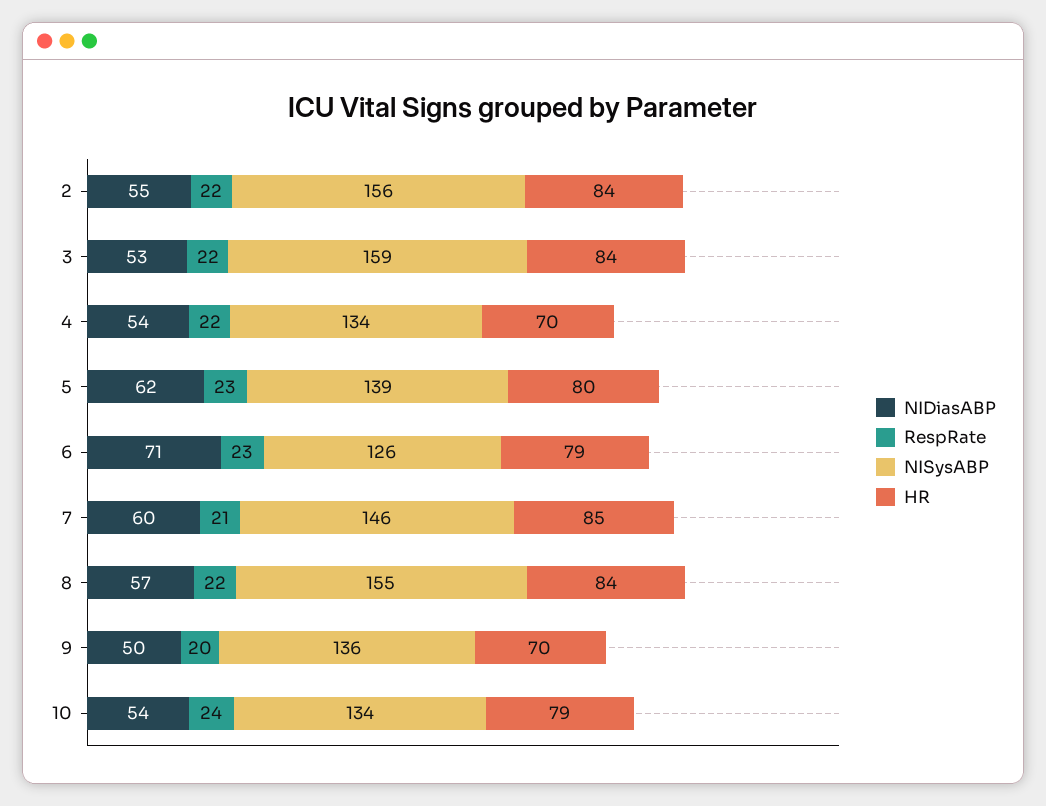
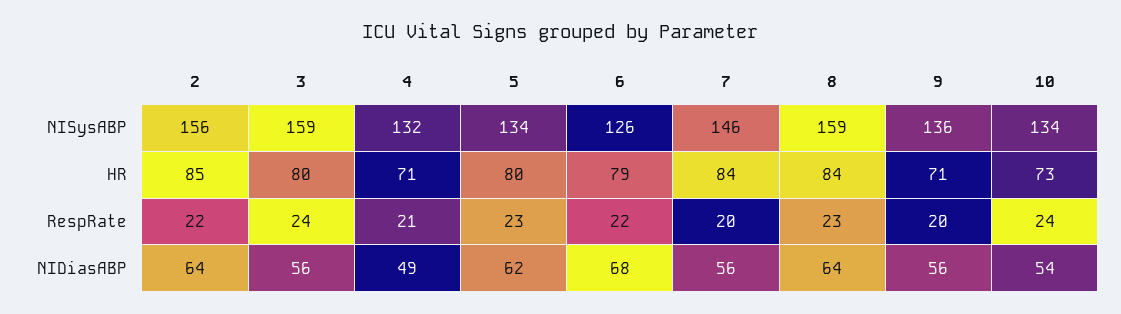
NIDiasABP, 2: 55 -> 64
HR, 2: 84 -> 85
NIDiasABP, 3: 53 -> 56
RespRate, 3: 22 -> 24
HR, 3: 84 -> 80
NIDiasABP, 4: 54 -> 49
RespRate, 4: 22 -> 21
NISysABP, 4: 134 -> 132
HR, 4: 70 -> 71
NISysABP, 5: 139 -> 134
NIDiasABP, 6: 71 -> 68
RespRate, 6: 23 -> 22
NIDiasABP, 7: 60 -> 56
RespRate, 7: 21 -> 20
HR, 7: 85 -> 84
NIDiasABP, 8: 57 -> 64
RespRate, 8: 22 -> 23
NISysABP, 8: 155 -> 159
NIDiasABP, 9: 50 -> 56
HR, 9: 70 -> 71
HR, 10: 79 -> 73

